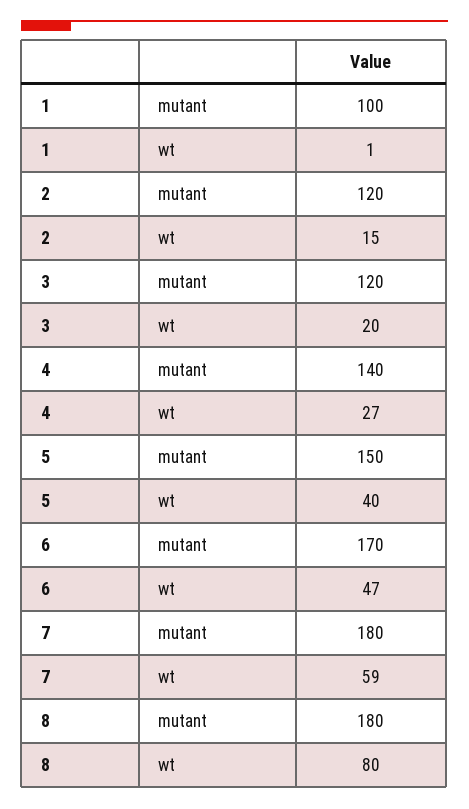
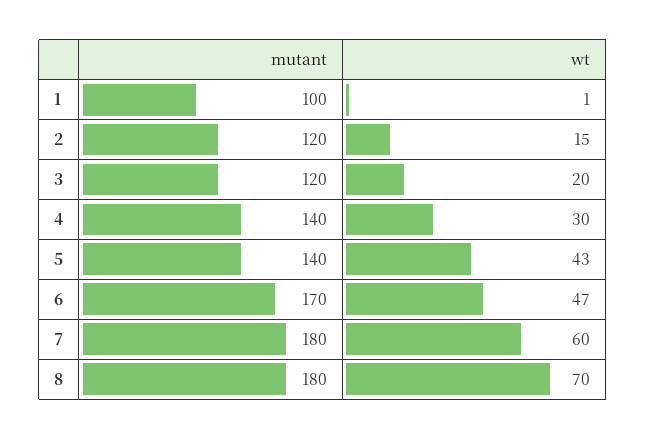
4, wt: 27 -> 30
5, mutant: 150 -> 140
5, wt: 40 -> 43
7, wt: 59 -> 60
8, wt: 80 -> 70

